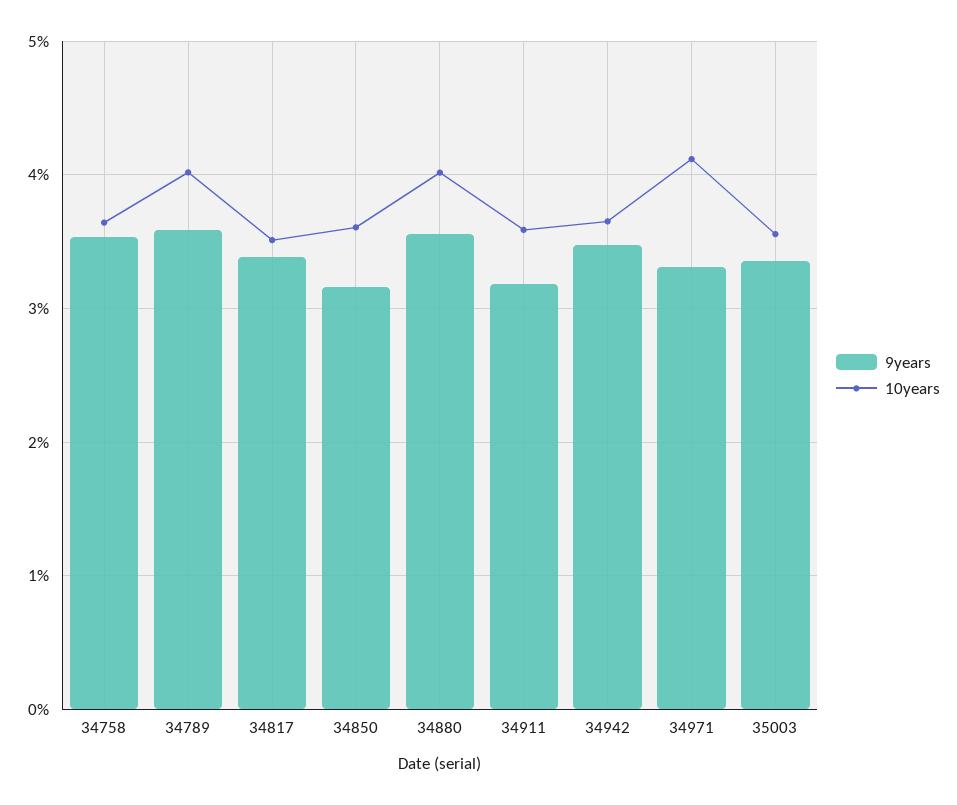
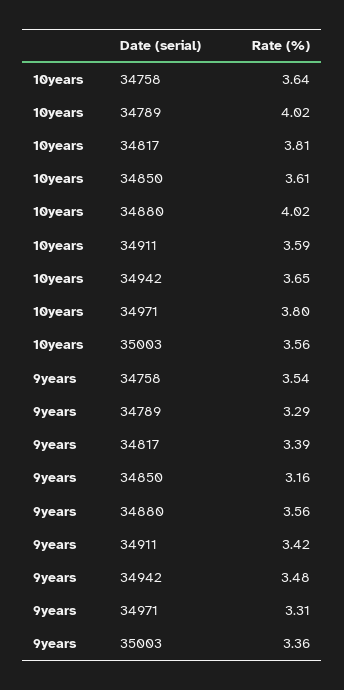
9years, 34789: 3.6 -> 3.29
10years, 34817: 3.5 -> 3.81
9years, 34911: 3.2 -> 3.42
10years, 34971: 4.1 -> 3.8

